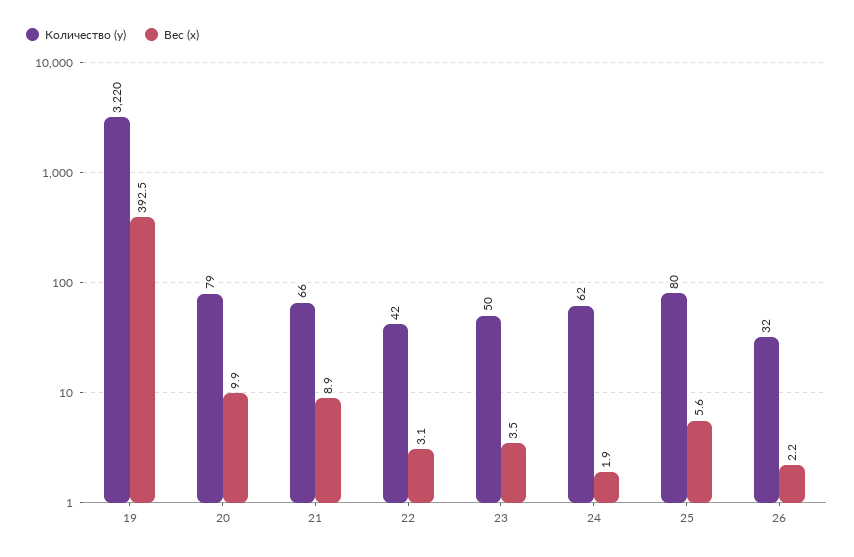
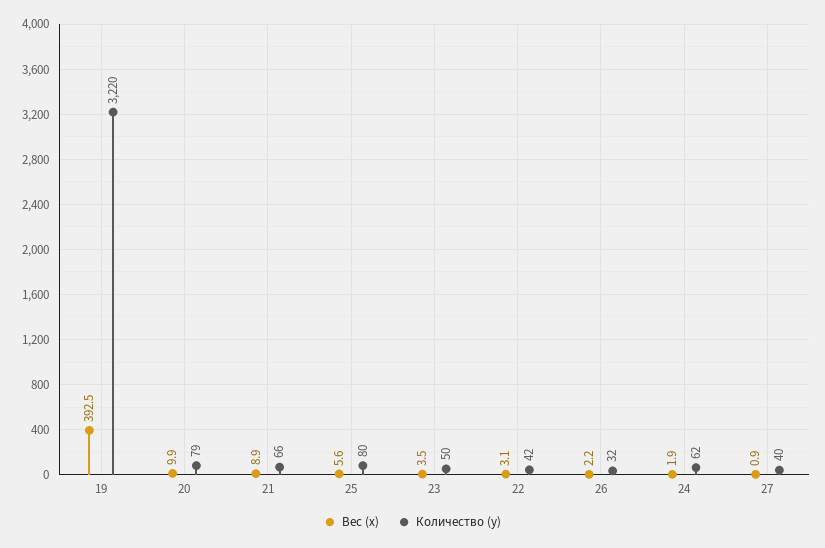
Вес (x), 27: none -> 0.9
Количество (y), 27: none -> 40

